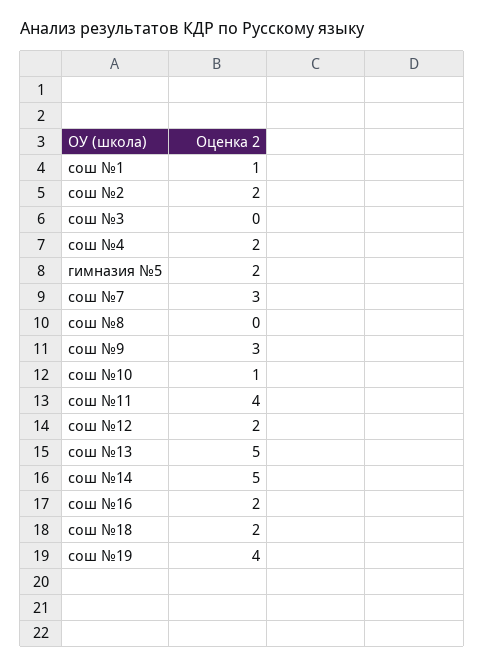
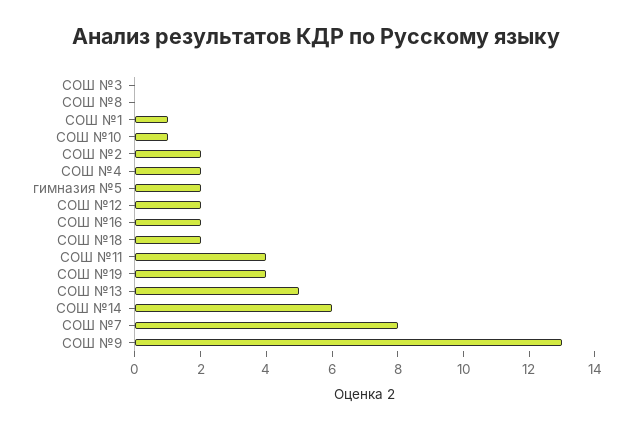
сош №7: 3 -> 8
сош №9: 3 -> 13
сош №14: 5 -> 6

